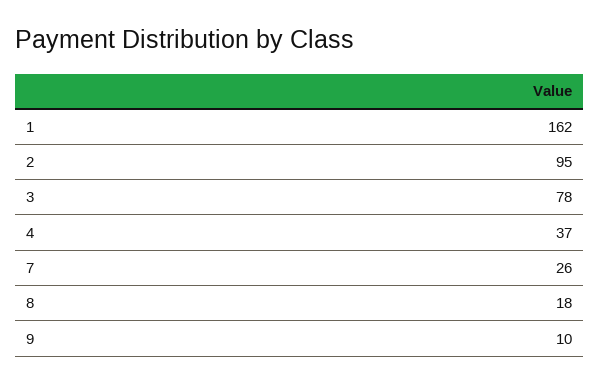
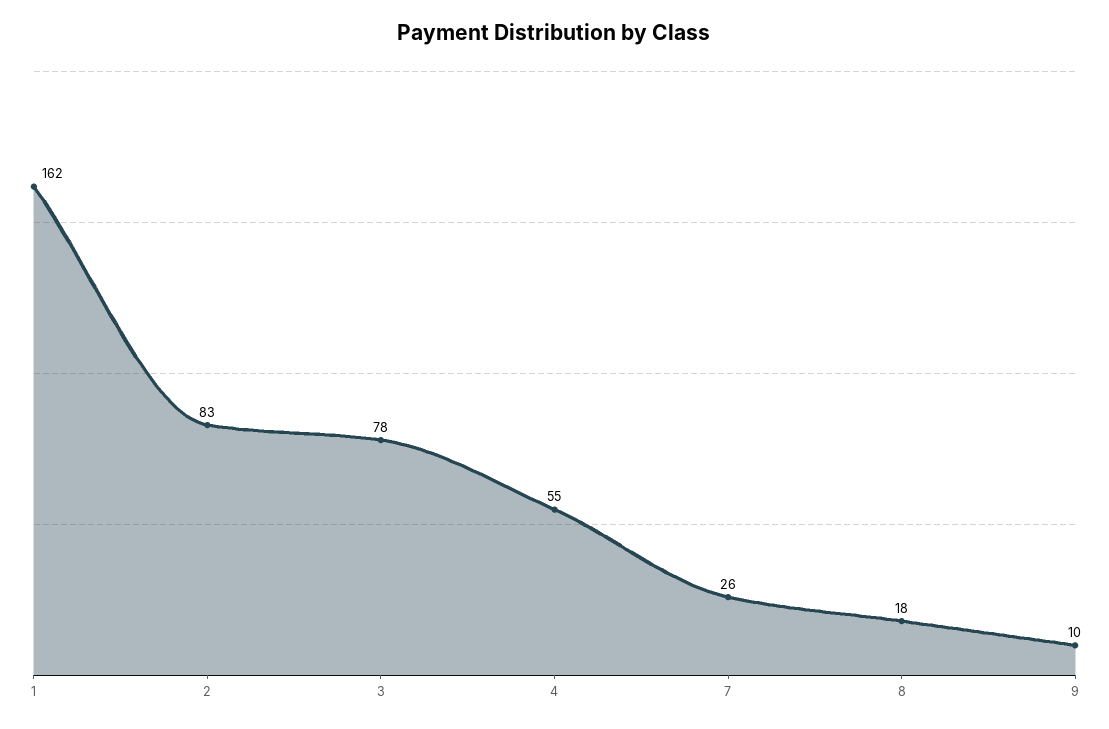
2: 95 -> 83
4: 37 -> 55

